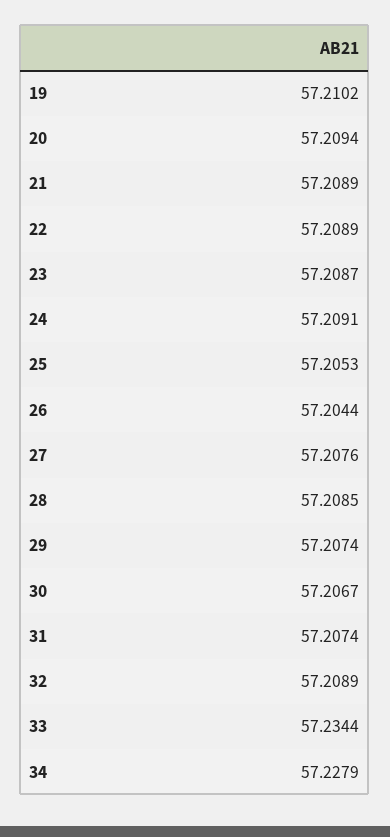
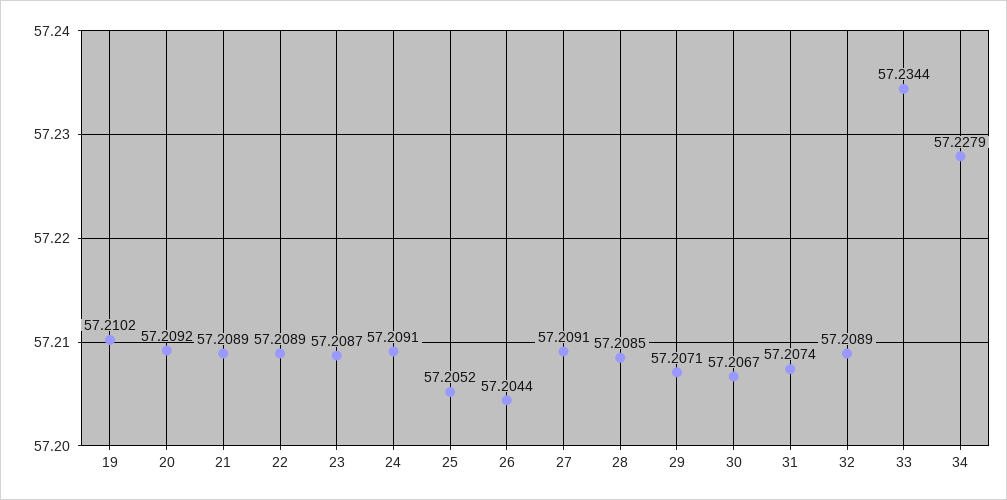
20: 57.2094 -> 57.2092
25: 57.2053 -> 57.2052
27: 57.2076 -> 57.2091
29: 57.2074 -> 57.2071

